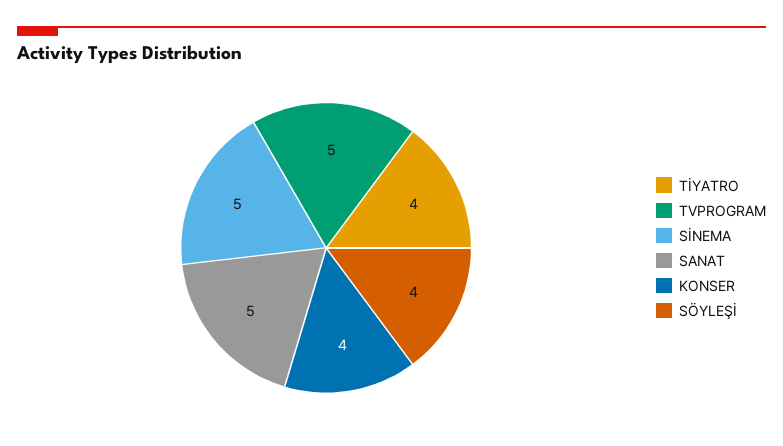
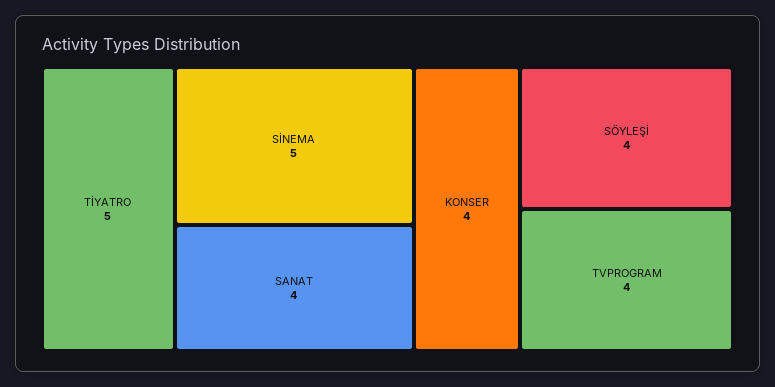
TİYATRO: 4 -> 5
TVPROGRAM: 5 -> 4
SANAT: 5 -> 4

